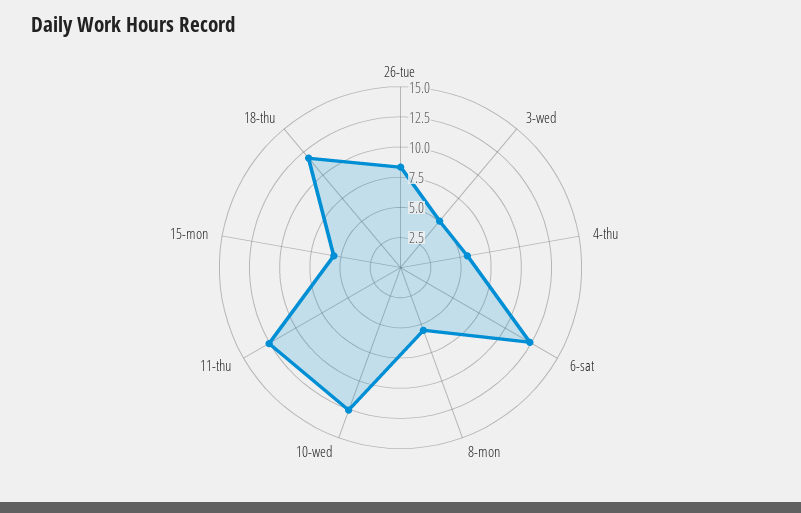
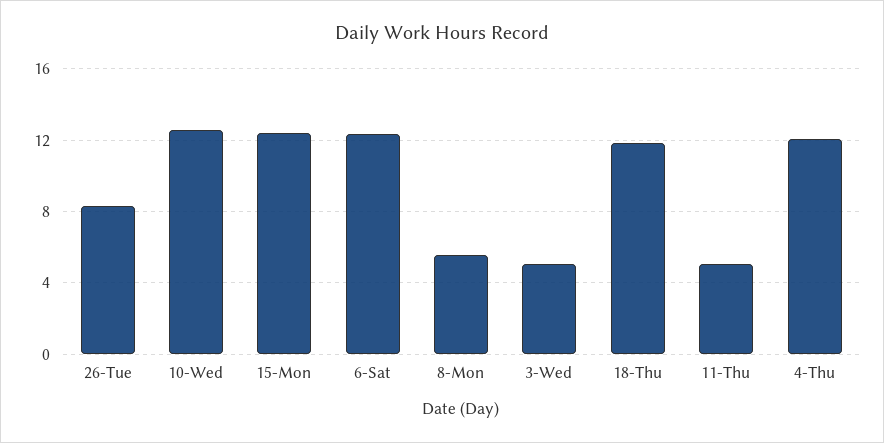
4-thu: 5 -> 12
11-thu: 12.5 -> 5
15-mon: 5 -> 12.5

